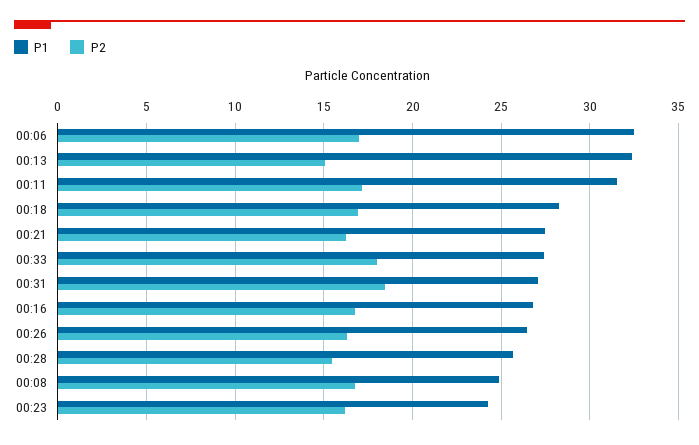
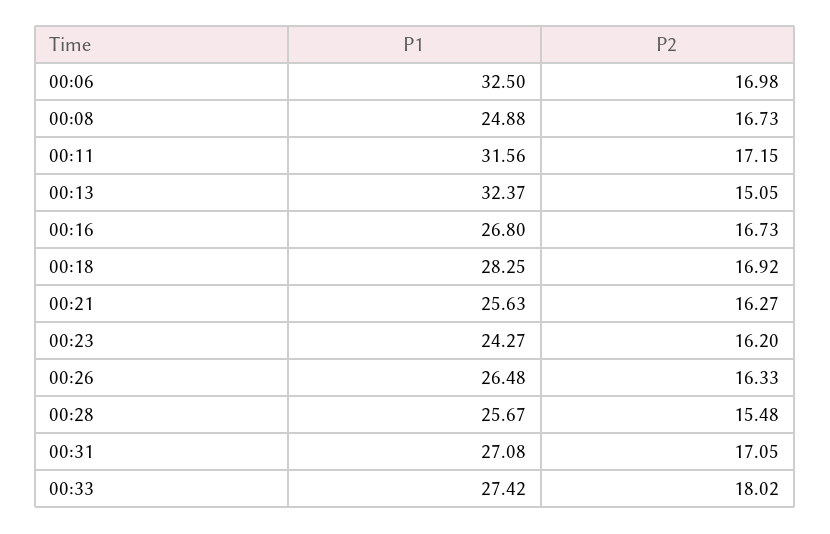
P1, 00:21: 27.5 -> 25.63
P2, 00:31: 18.5 -> 17.05

